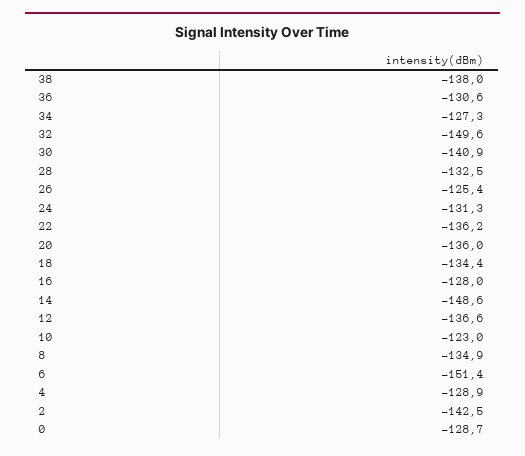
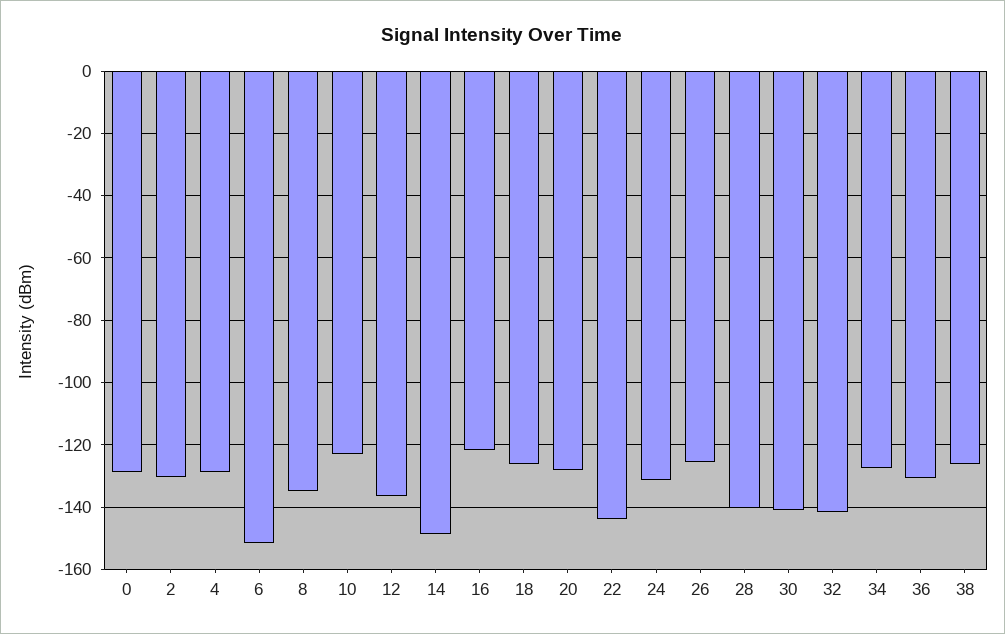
38: -138 -> -126
32: -149.6 -> -142
28: -132.5 -> -140
22: -136.2 -> -144
20: -136 -> -128
18: -134.4 -> -126
16: -128 -> -122
2: -142.5 -> -130

